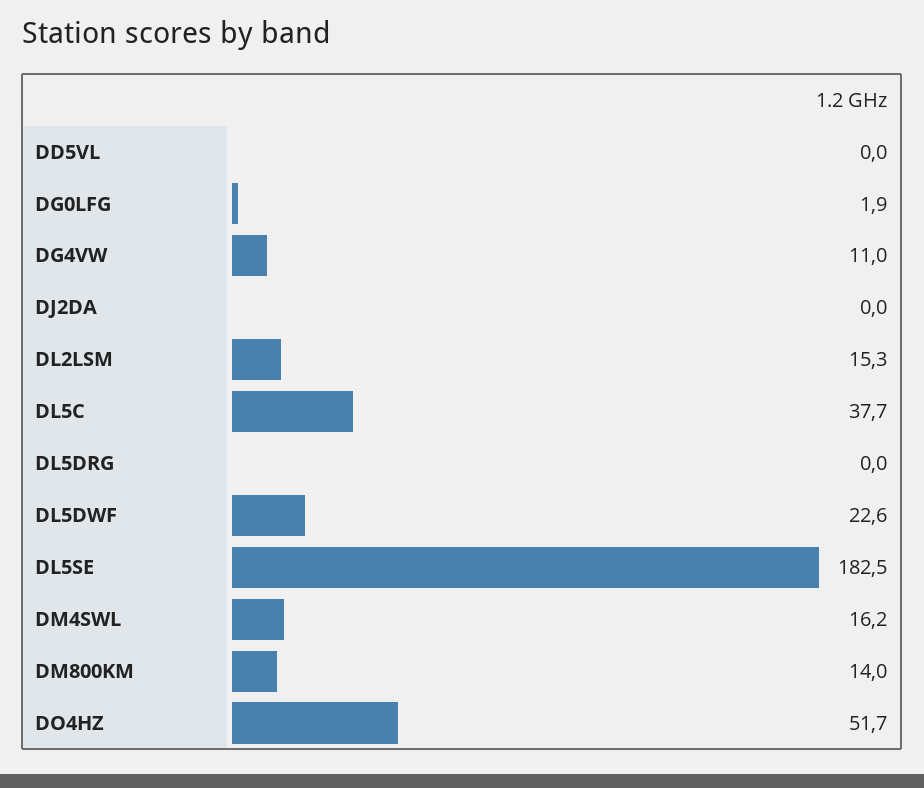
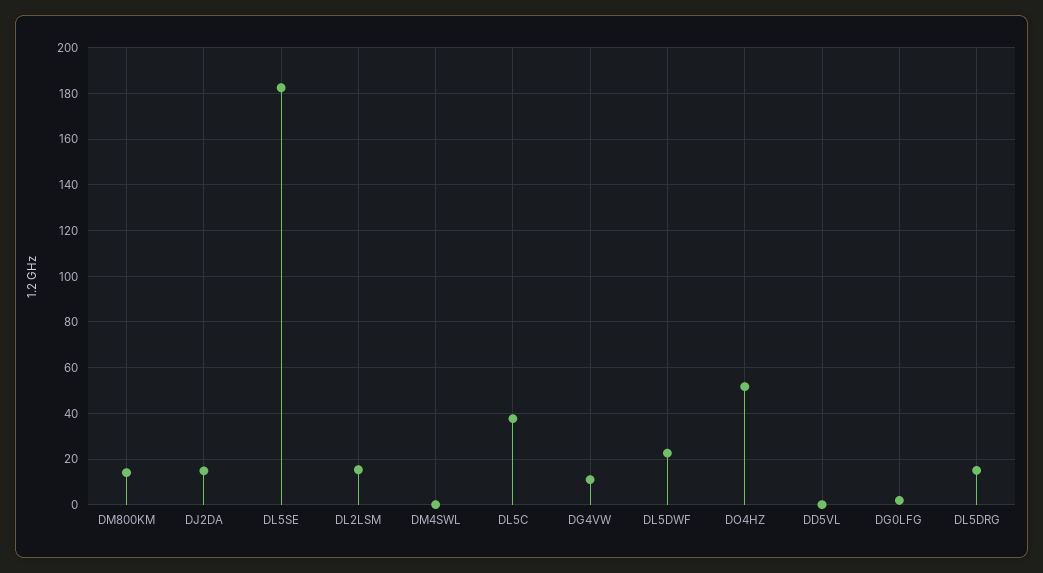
DJ2DA: 0 -> 15
DL5DRG: 0 -> 15
DM4SWL: 16.2 -> 0

